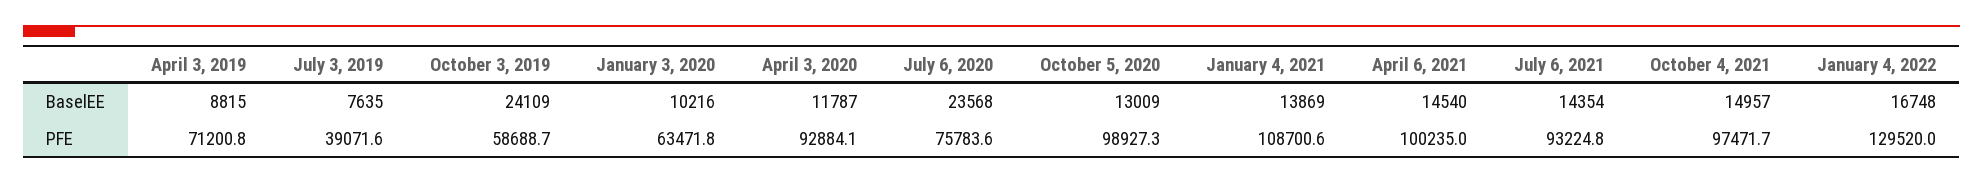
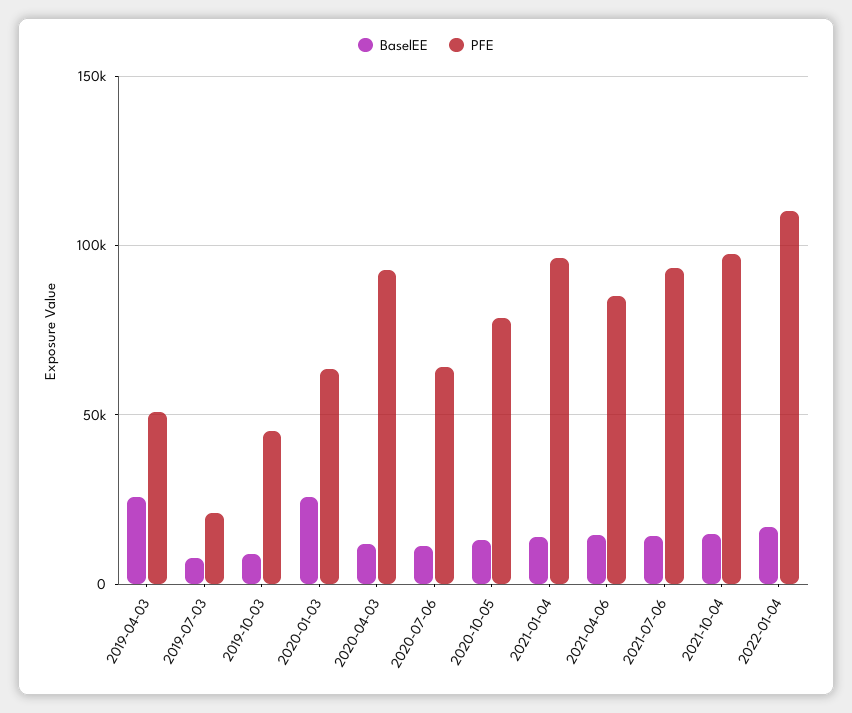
BaselEE, April 3, 2019: 8815 -> 25000
BaselEE, October 3, 2019: 24109 -> 10000
BaselEE, January 3, 2020: 10216 -> 25000
BaselEE, July 6, 2020: 23568 -> 10000
PFE, April 3, 2019: 71200.8 -> 50000
PFE, July 3, 2019: 39071.6 -> 20000
PFE, October 3, 2019: 58688.7 -> 45000
PFE, July 6, 2020: 75783.6 -> 65000
PFE, October 5, 2020: 98927.3 -> 80000
PFE, January 4, 2021: 108700.6 -> 95000
PFE, April 6, 2021: 100235 -> 85000
PFE, January 4, 2022: 129520 -> 110000

